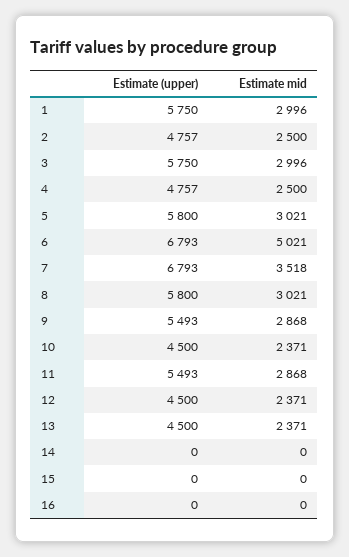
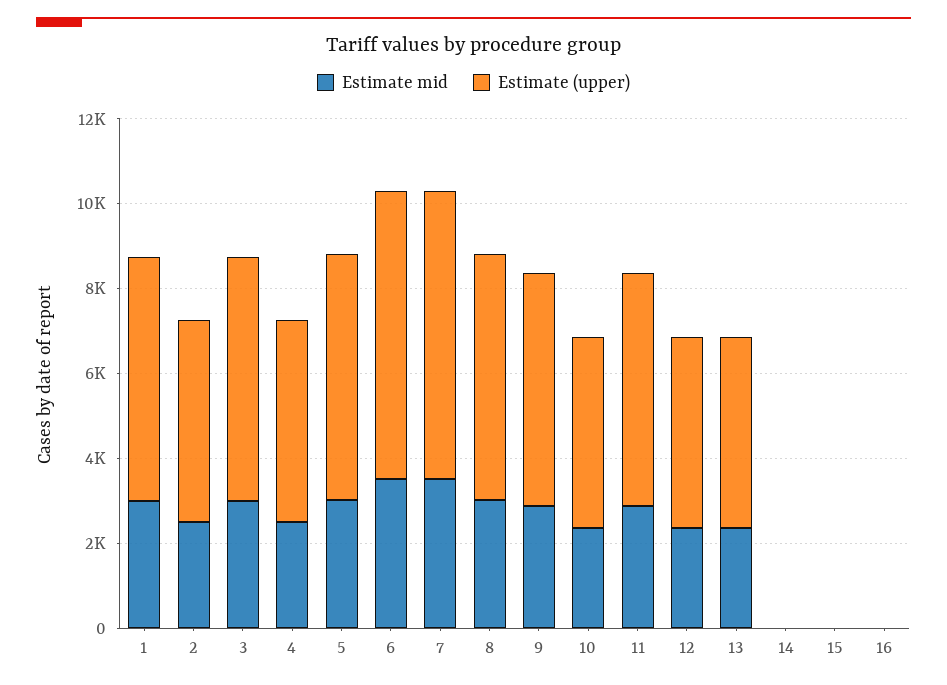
Estimate mid, 6: 5021 -> 3500

